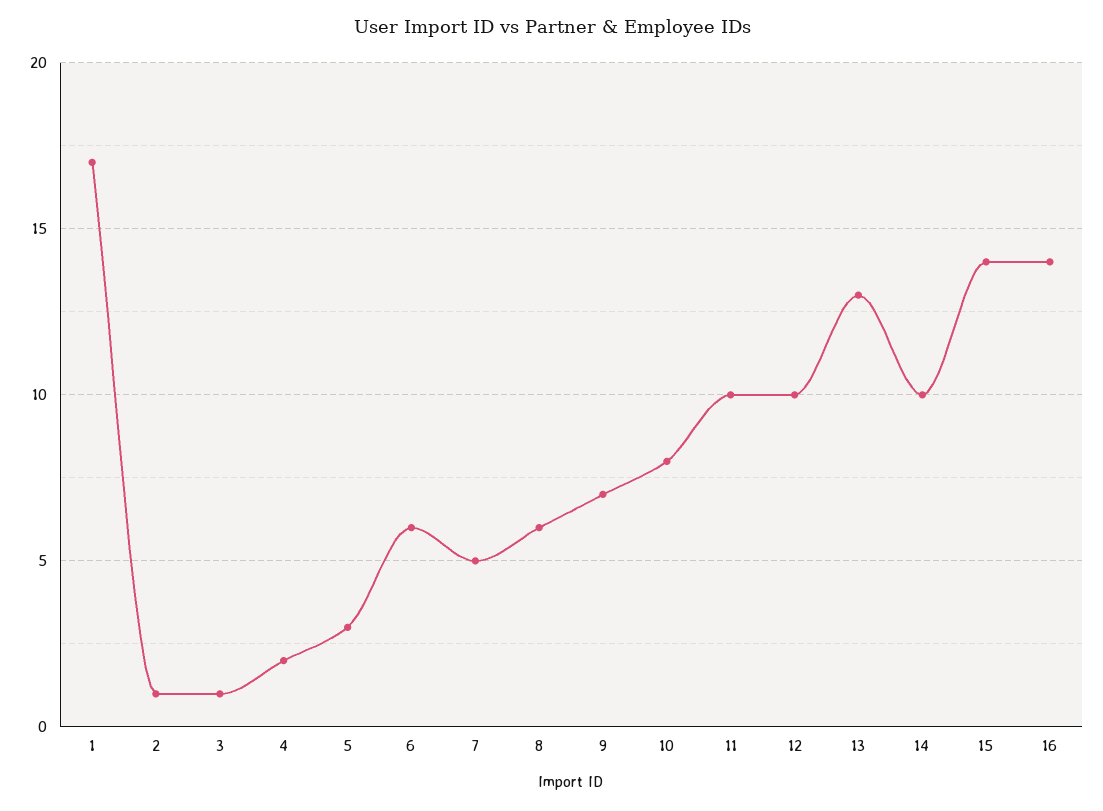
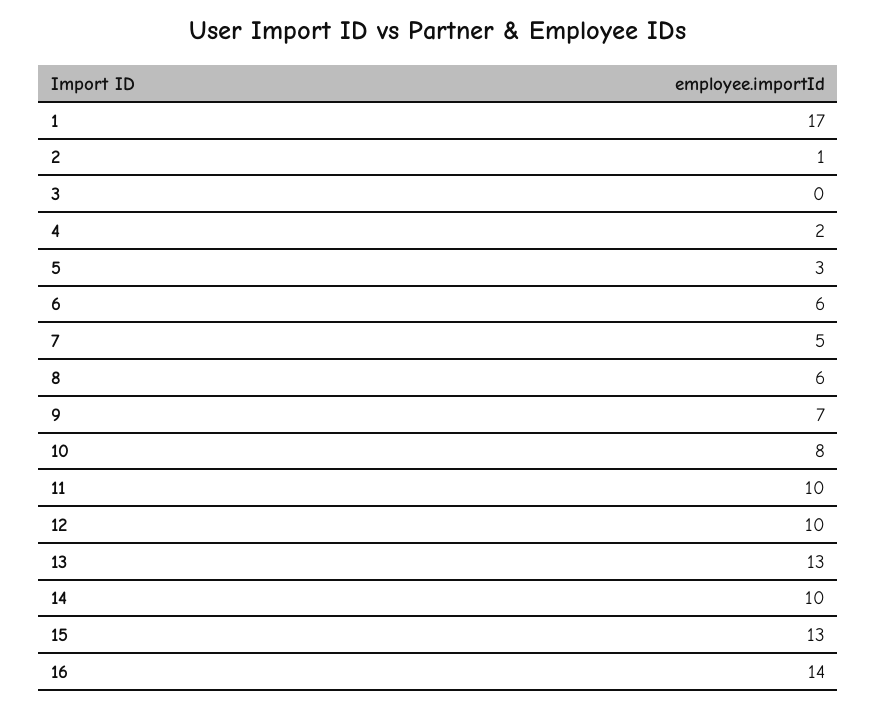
3: 1 -> 0
15: 14 -> 13

